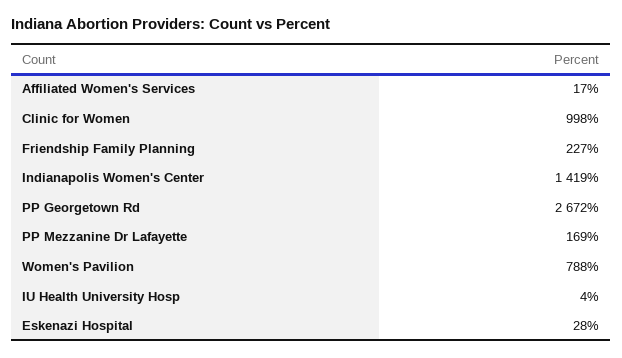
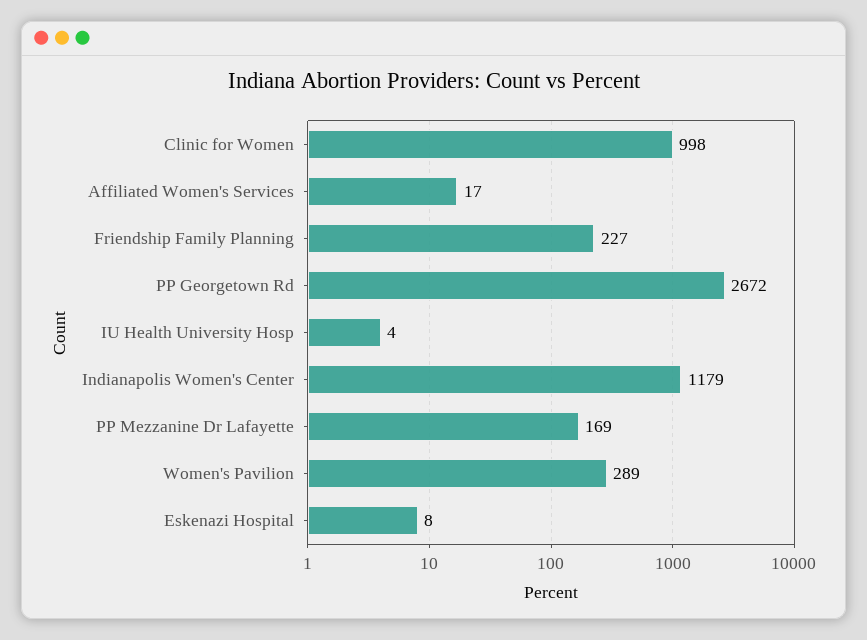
Indianapolis Women's Center: 1419 -> 1179
Women's Pavilion: 788 -> 289
Eskenazi Hospital: 28 -> 8

